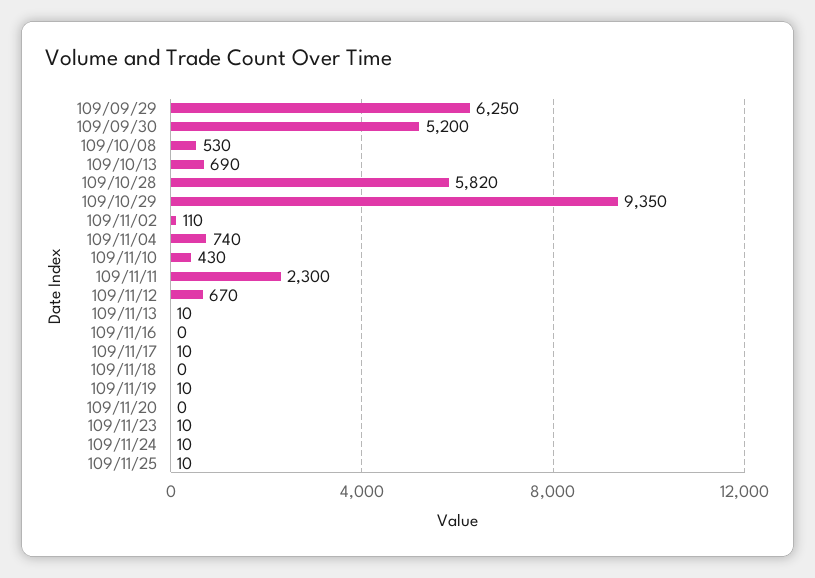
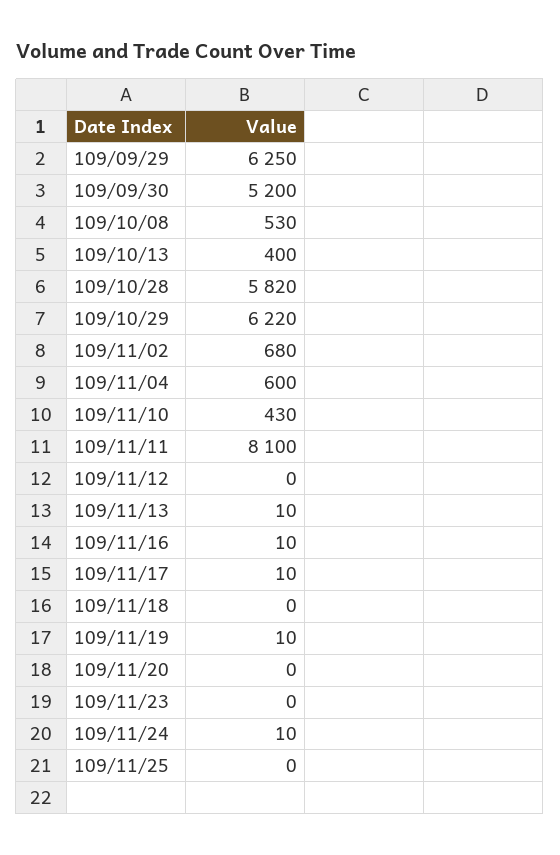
109/10/13: 690 -> 400
109/10/29: 9350 -> 6220
109/11/02: 110 -> 680
109/11/04: 740 -> 600
109/11/11: 2300 -> 8100
109/11/12: 670 -> 0
109/11/16: 0 -> 10
109/11/23: 10 -> 0
109/11/25: 10 -> 0

